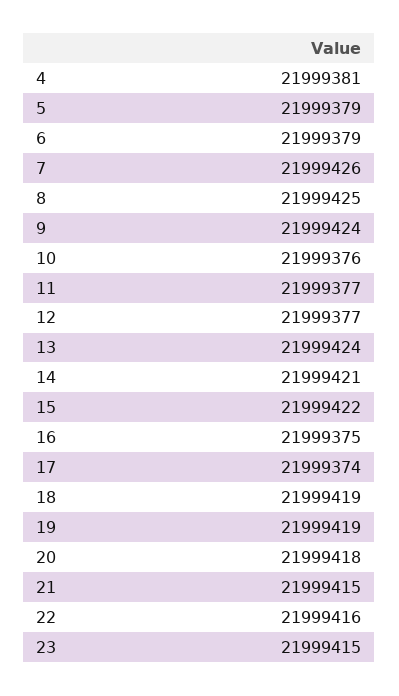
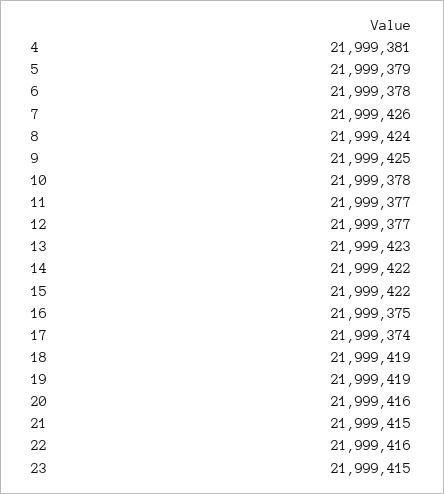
6: 21999379 -> 21999378
8: 21999425 -> 21999424
9: 21999424 -> 21999425
10: 21999376 -> 21999378
13: 21999424 -> 21999423
14: 21999421 -> 21999422
20: 21999418 -> 21999416

